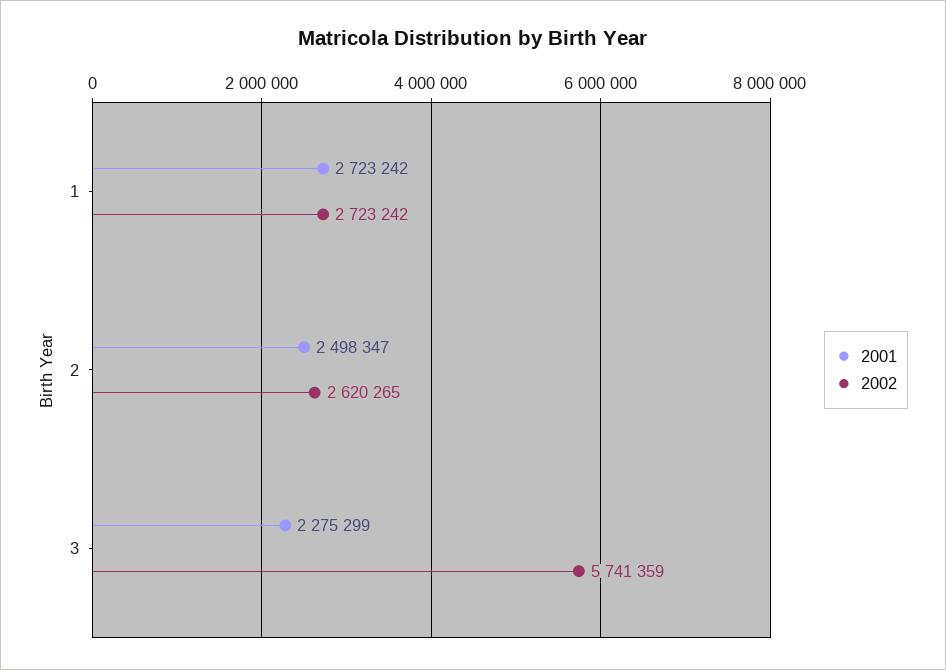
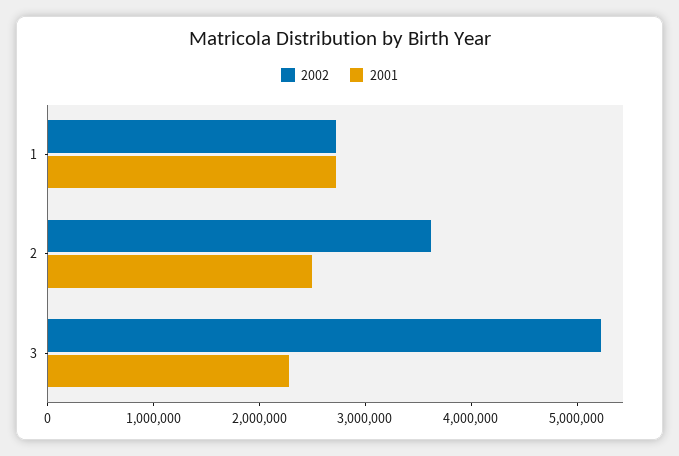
2002, 2: 2620265 -> 3600000
2002, 3: 5741359 -> 5200000

